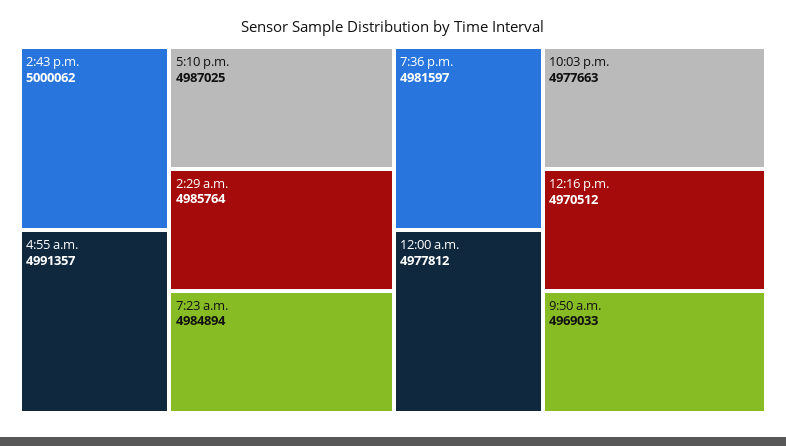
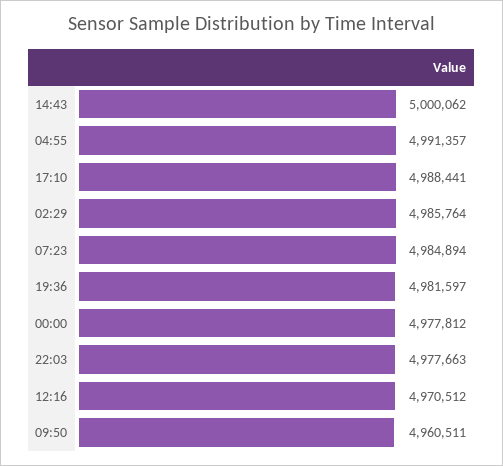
5:10 p.m.: 4987025 -> 4988441
9:50 a.m.: 4969033 -> 4960511

